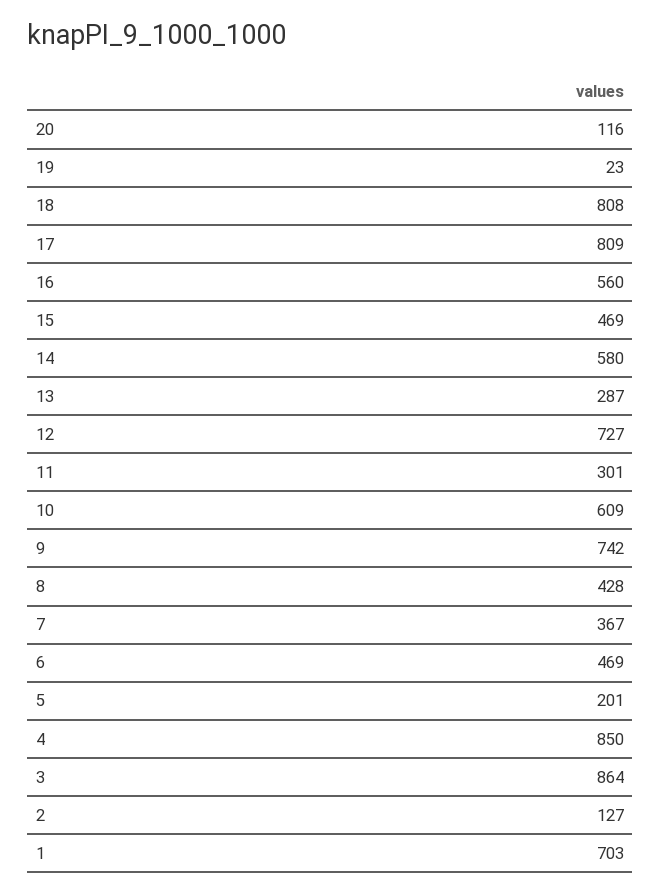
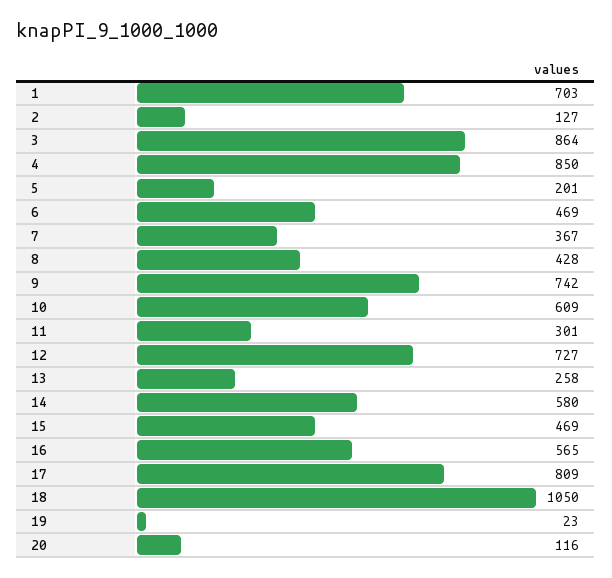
18: 808 -> 1050
16: 560 -> 565
13: 287 -> 258

